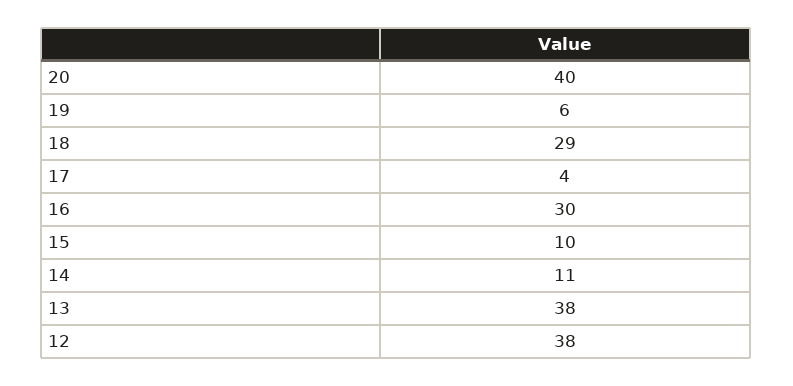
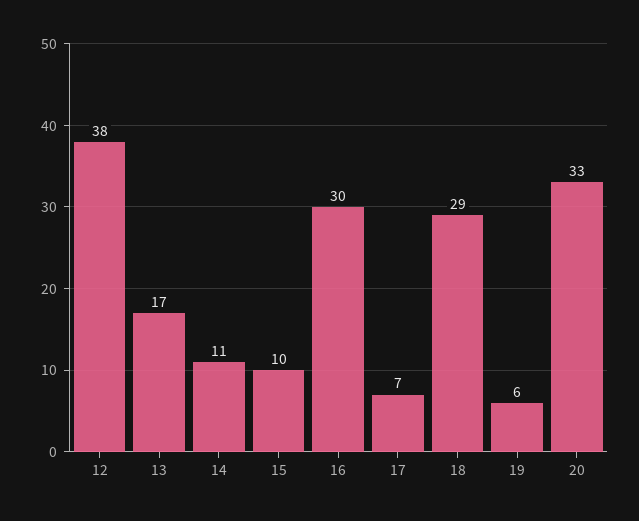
20: 40 -> 33
17: 4 -> 7
13: 38 -> 17

